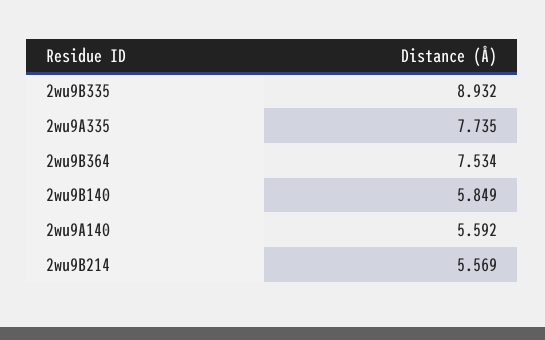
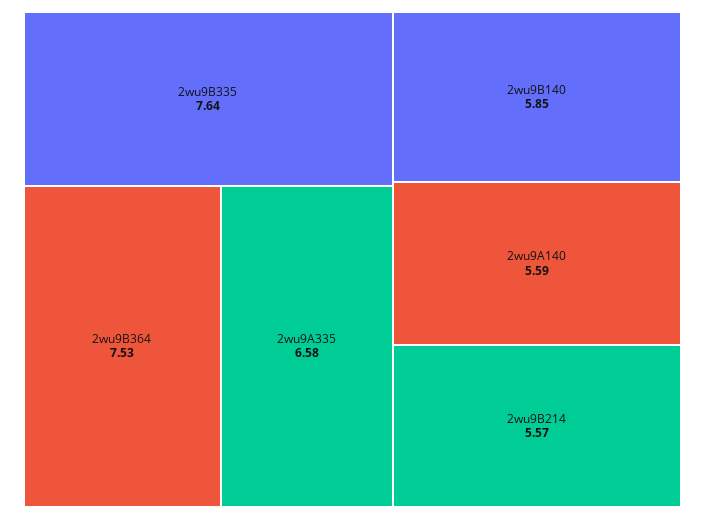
2wu9B335: 8.932 -> 7.64
2wu9A335: 7.735 -> 6.58

